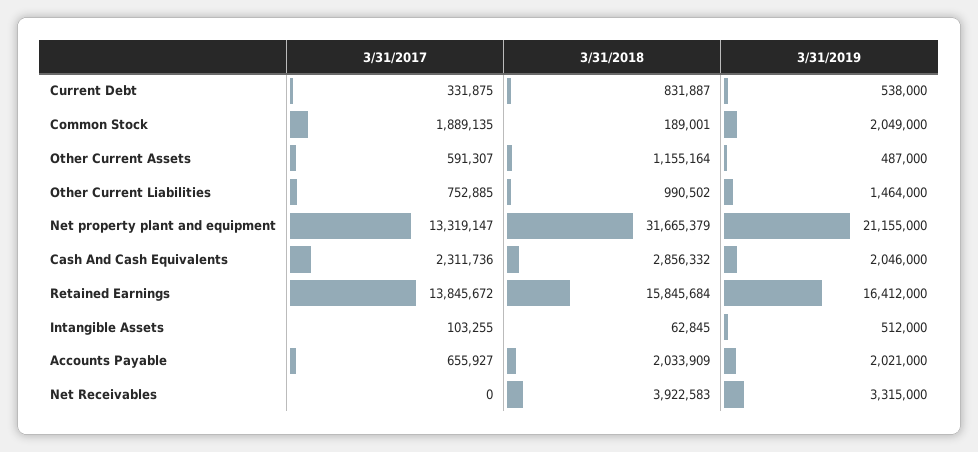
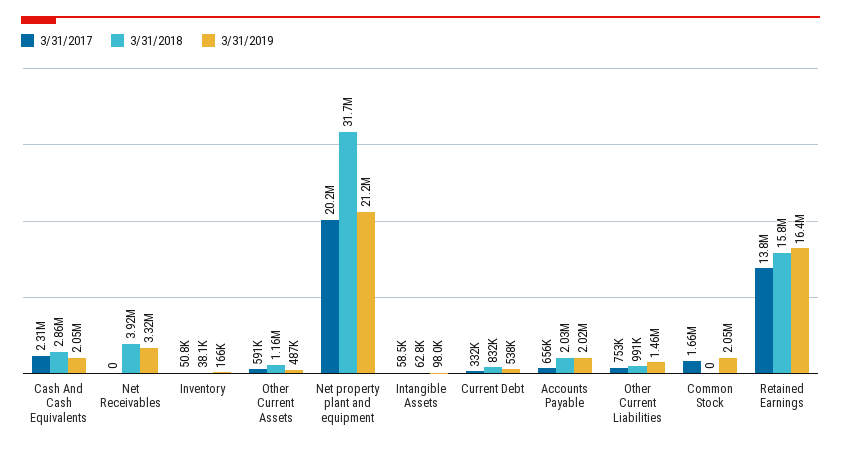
3/31/2017, Common Stock: 1889135 -> 1660000
3/31/2018, Common Stock: 189001 -> 0
3/31/2017, Net property plant and equipment: 13319147 -> 20200000
3/31/2017, Intangible Assets: 103255 -> 58500
3/31/2019, Intangible Assets: 512000 -> 98000
3/31/2017, Inventory: none -> 50800
3/31/2018, Inventory: none -> 38100
3/31/2019, Inventory: none -> 166000

